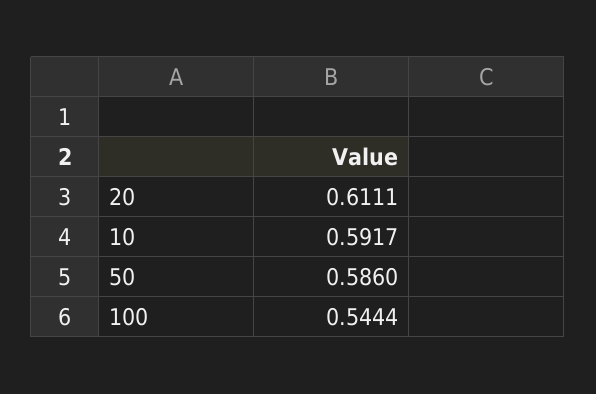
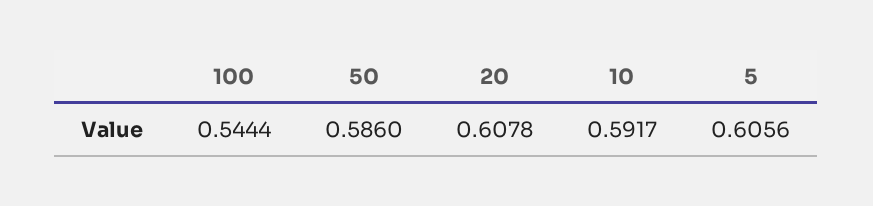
20: 0.6111 -> 0.6078
5: none -> 0.6056

